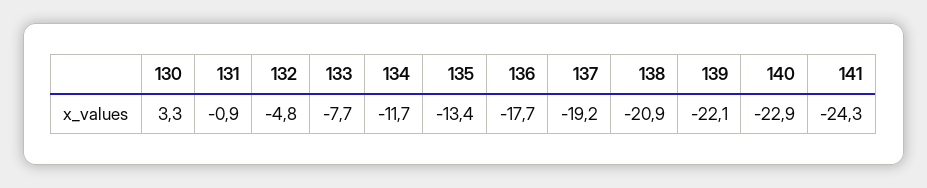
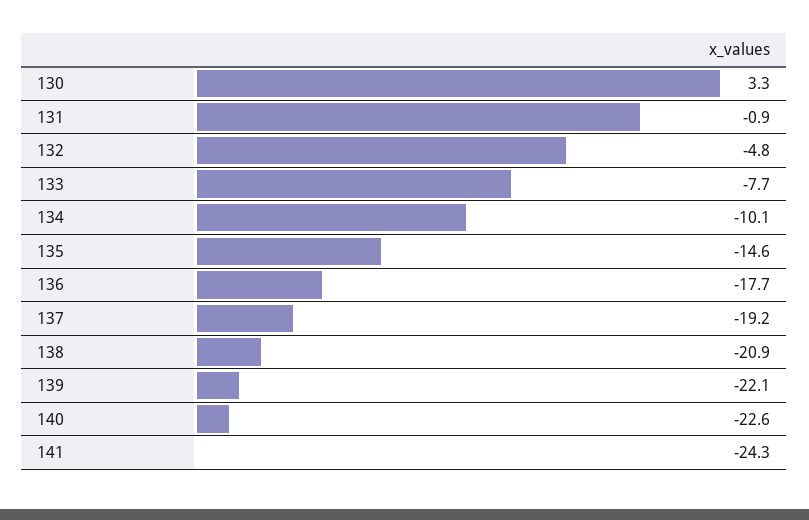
134: -11.7 -> -10.1
135: -13.4 -> -14.6
140: -22.9 -> -22.6

